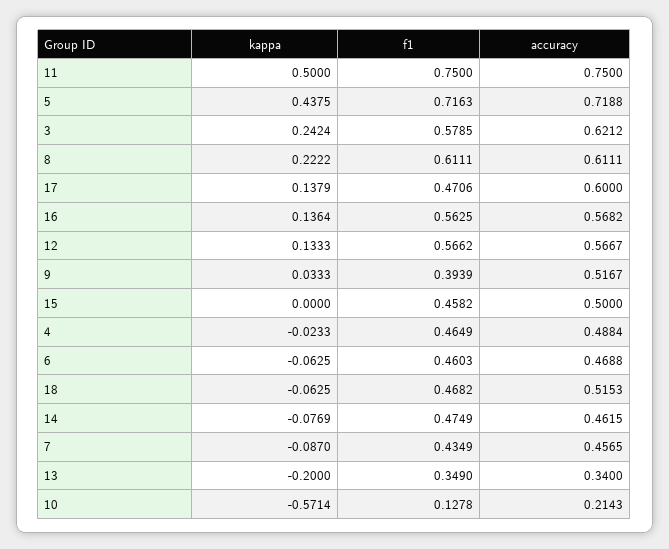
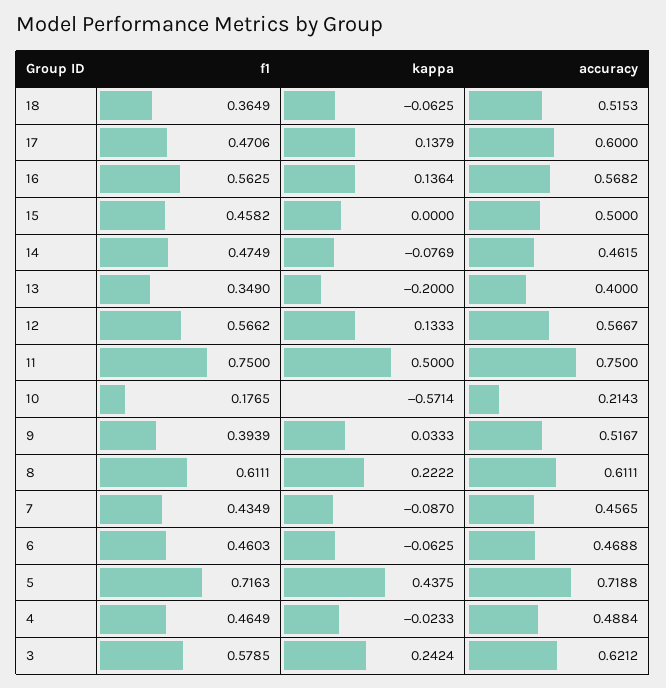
f1, 18: 0.4682 -> 0.3649
accuracy, 13: 0.34 -> 0.4
f1, 10: 0.1278 -> 0.1765

